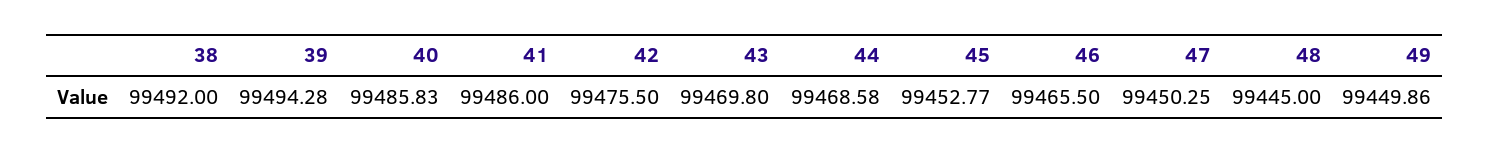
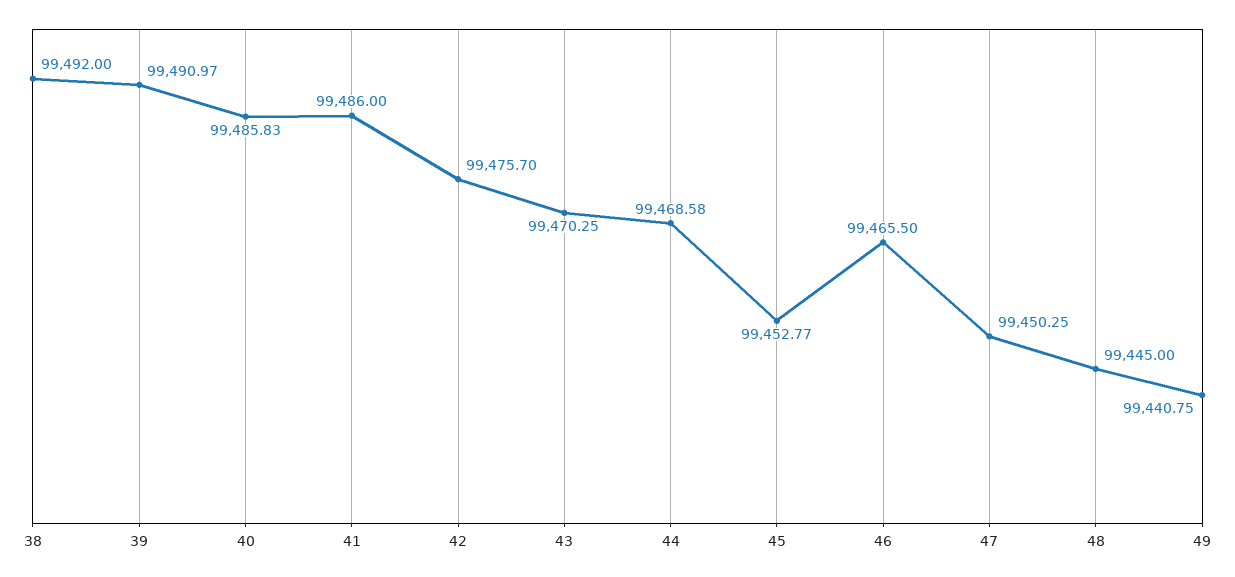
39: 99494.28 -> 99490.97
42: 99475.5 -> 99475.7
43: 99469.8 -> 99470.25
49: 99449.86 -> 99440.75

